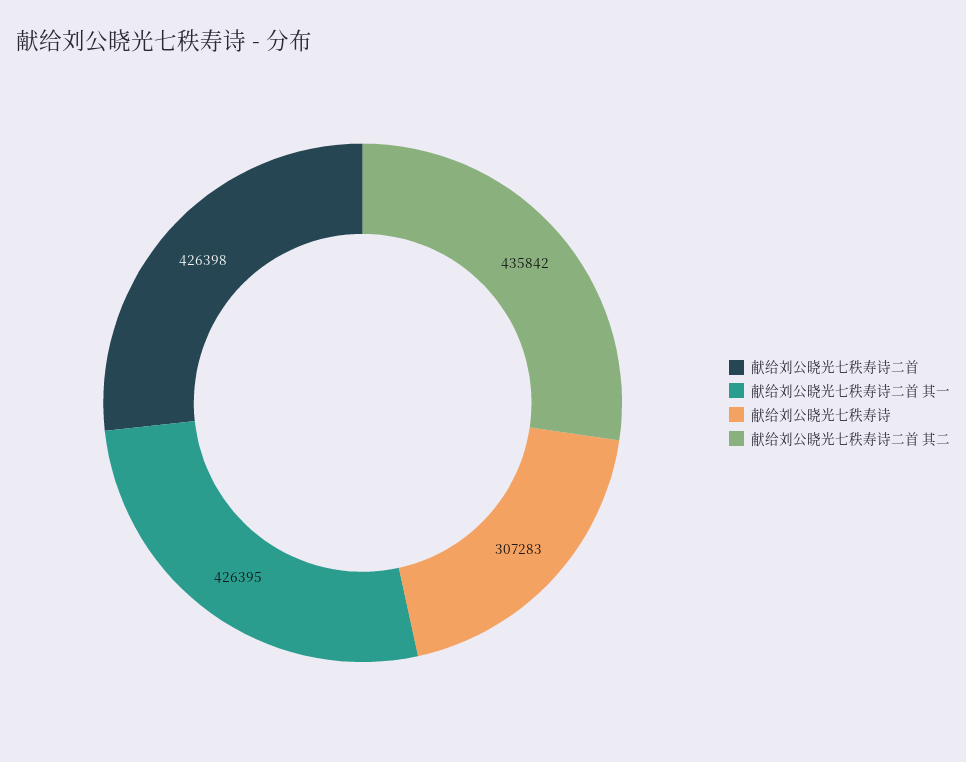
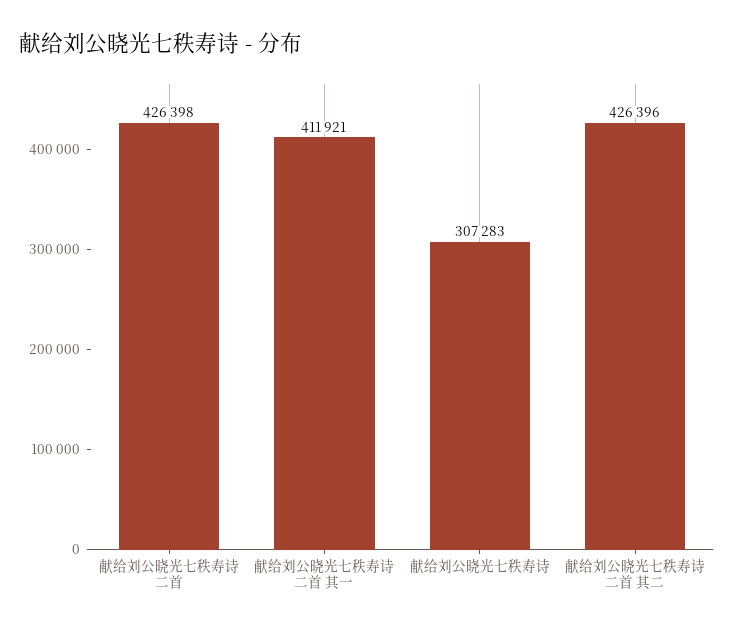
献给刘公晓光七秩寿诗二首 其一: 426395 -> 411921
献给刘公晓光七秩寿诗二首 其二: 435842 -> 426396

